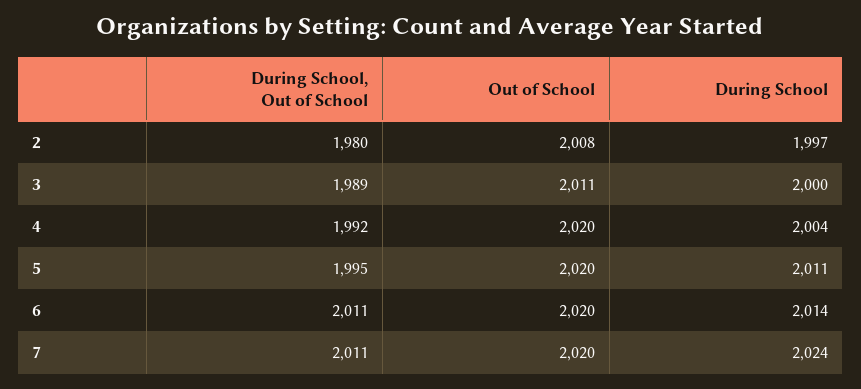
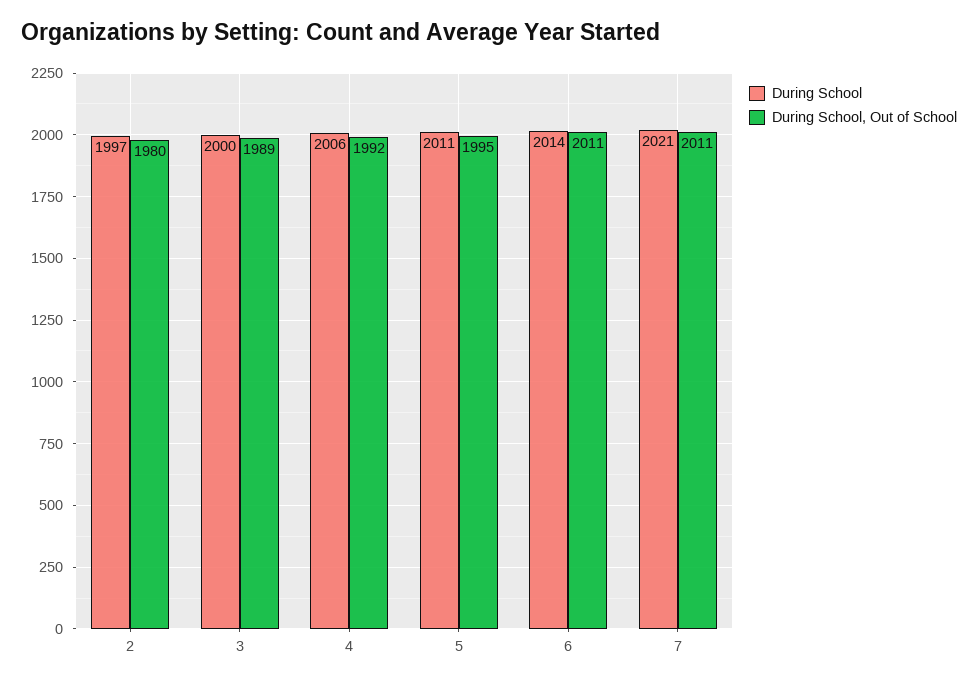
Out of School, 2: 2008 -> none
Out of School, 3: 2011 -> none
Out of School, 4: 2020 -> none
During School, 4: 2004 -> 2006
Out of School, 5: 2020 -> none
Out of School, 6: 2020 -> none
Out of School, 7: 2020 -> none
During School, 7: 2024 -> 2021

